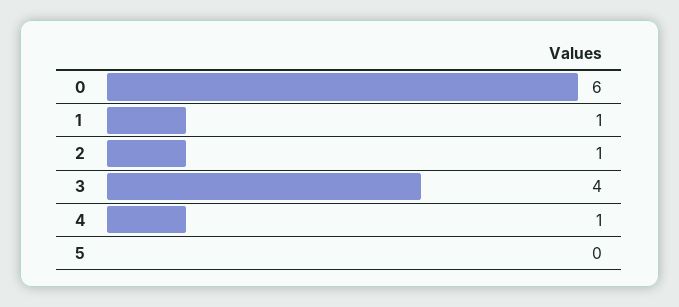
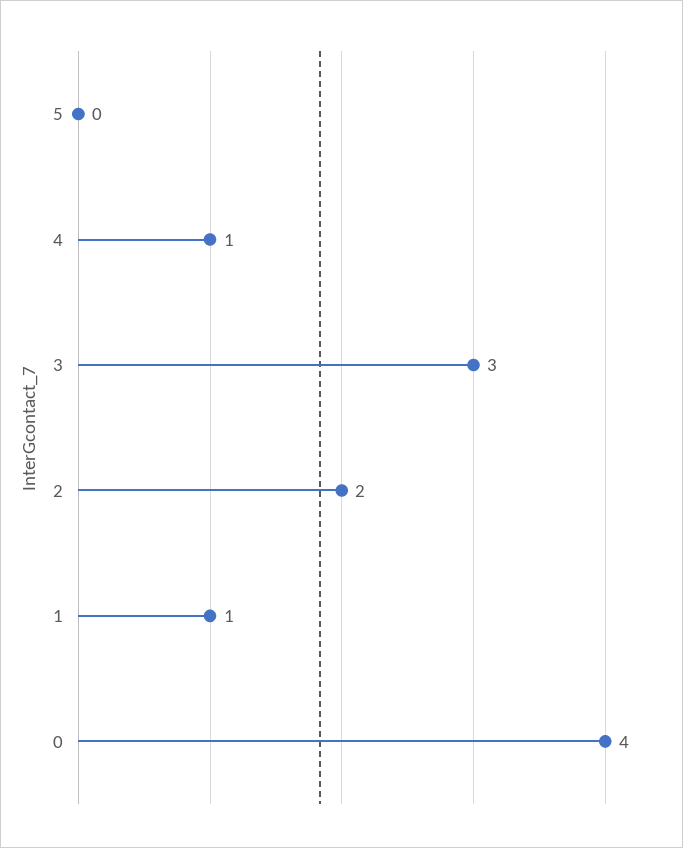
0: 6 -> 4
2: 1 -> 2
3: 4 -> 3

